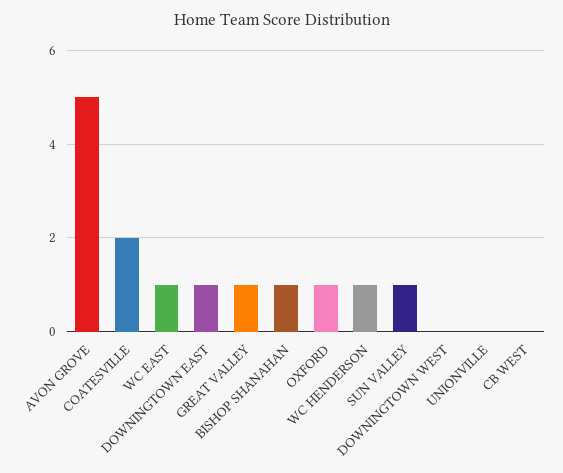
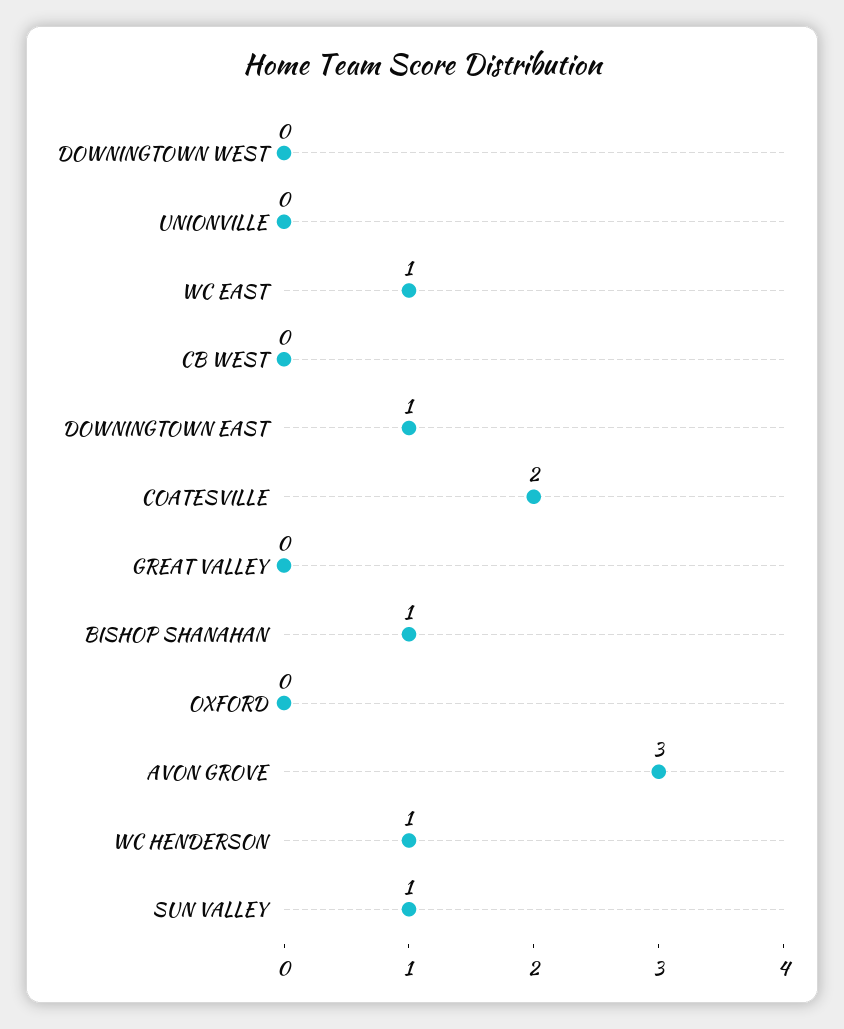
AVON GROVE: 5 -> 3
GREAT VALLEY: 1 -> 0
OXFORD: 1 -> 0

